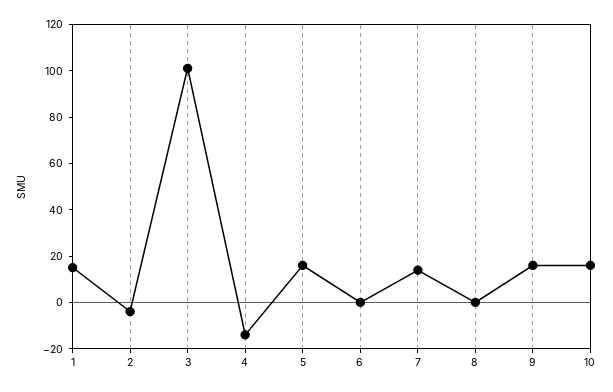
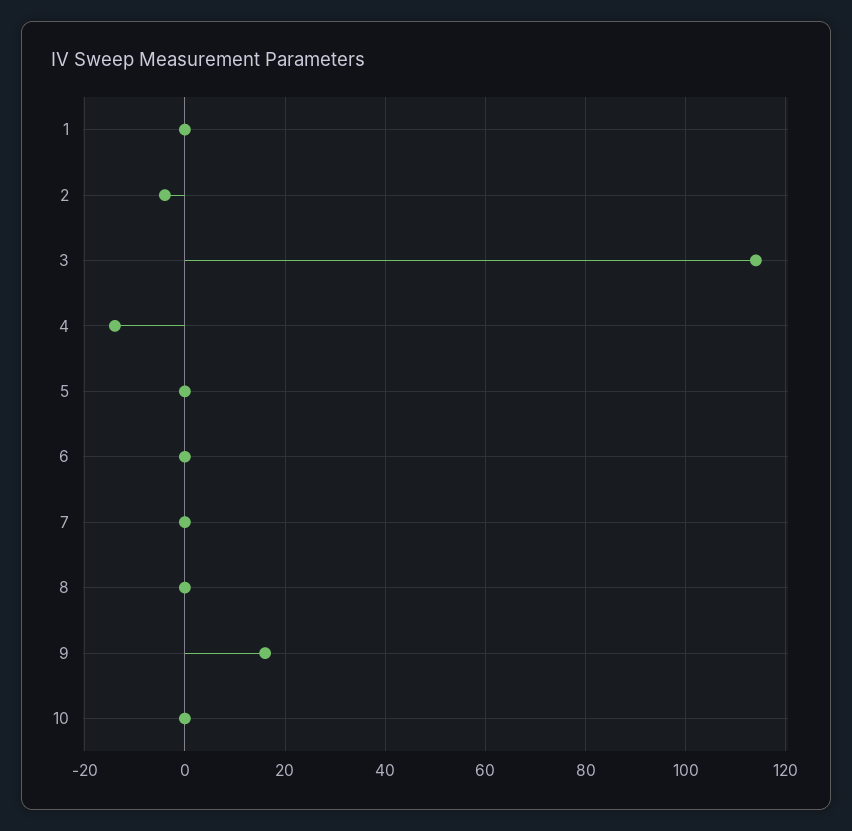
1: 15 -> 0
3: 100 -> 115
5: 15 -> 0
7: 15 -> 0
10: 15 -> 0

